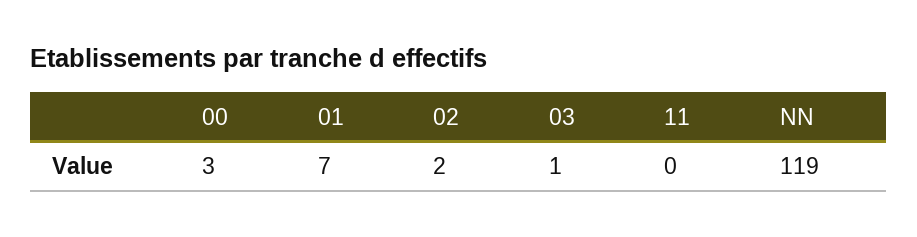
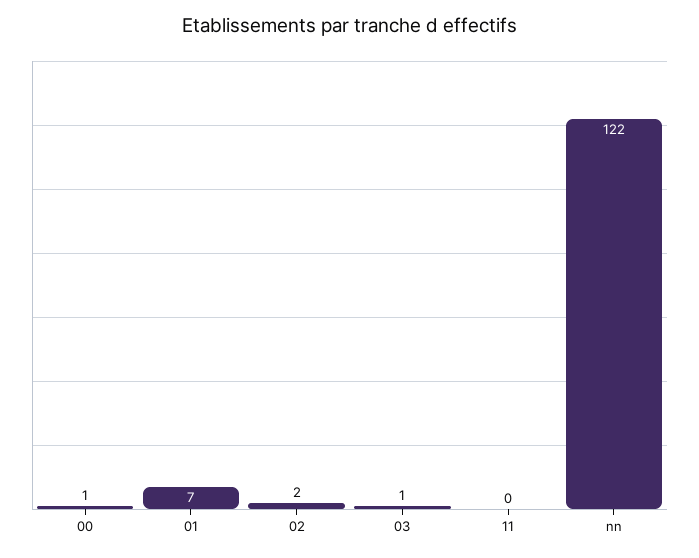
00: 3 -> 1
NN: 119 -> 122

